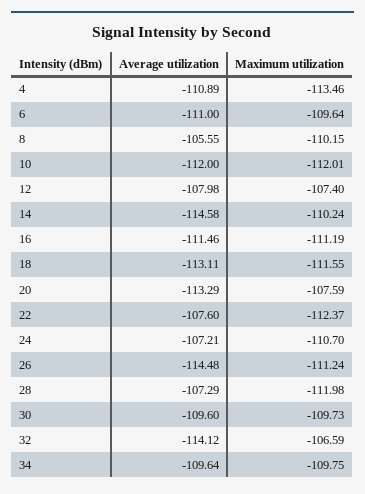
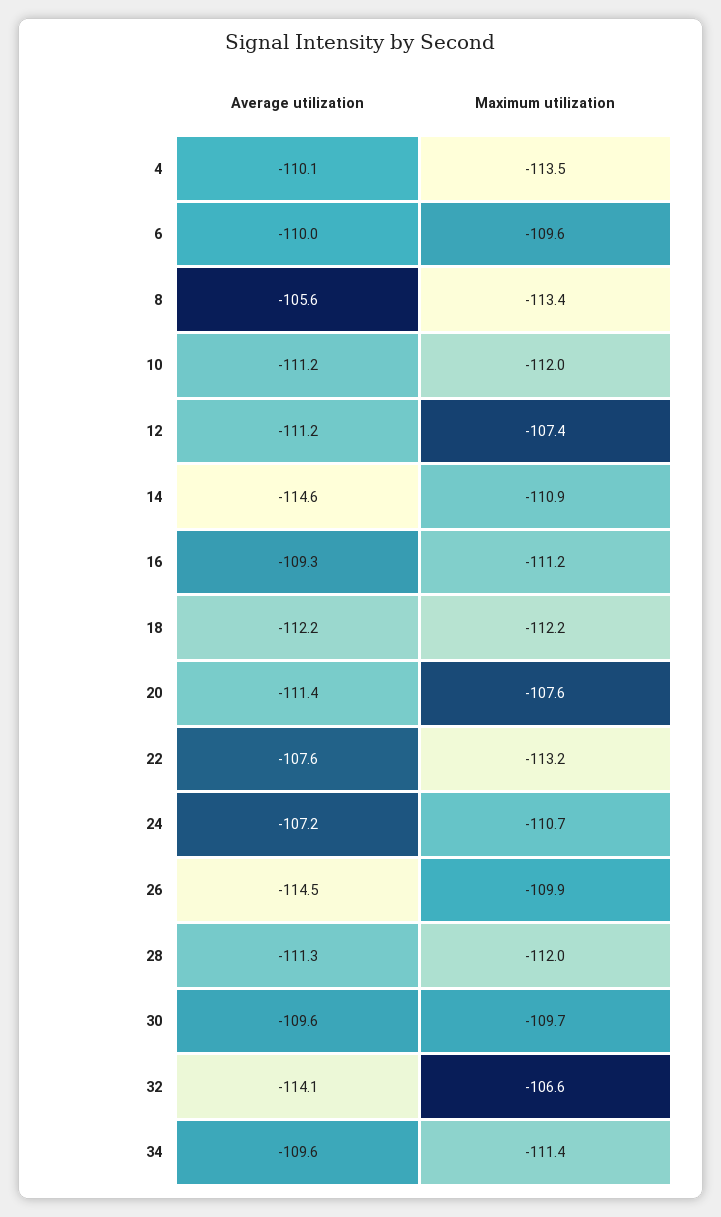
Average utilization, 4: -110.89 -> -110.1
Average utilization, 6: -111 -> -110
Maximum utilization, 8: -110.15 -> -113.4
Average utilization, 10: -112 -> -111.2
Average utilization, 12: -107.98 -> -111.2
Maximum utilization, 14: -110.24 -> -110.9
Average utilization, 16: -111.46 -> -109.3
Average utilization, 18: -113.11 -> -112.2
Maximum utilization, 18: -111.55 -> -112.2
Average utilization, 20: -113.29 -> -111.4
Maximum utilization, 22: -112.37 -> -113.2
Maximum utilization, 26: -111.24 -> -109.9
Average utilization, 28: -107.29 -> -111.3
Maximum utilization, 34: -109.75 -> -111.4

